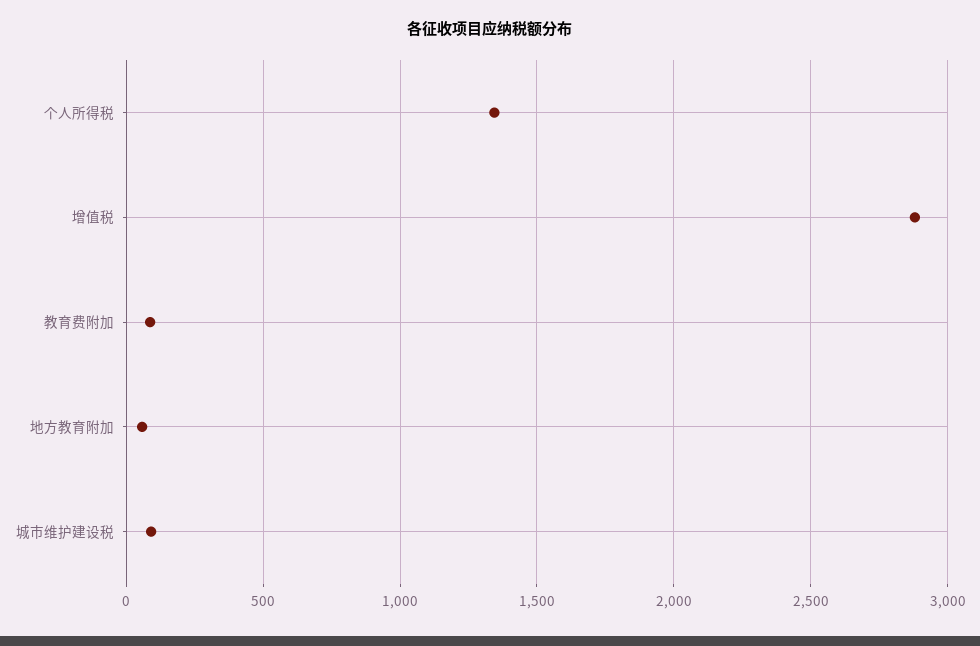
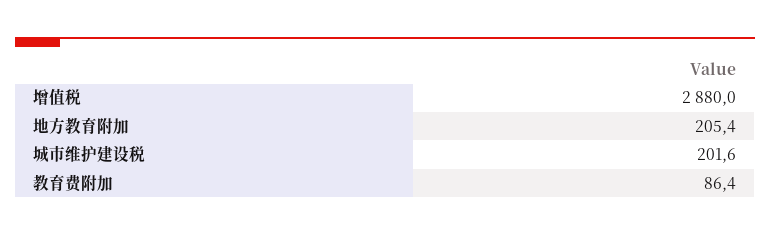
个人所得税: 1350 -> none
地方教育附加: 50 -> 205.4
城市维护建设税: 100 -> 201.6

